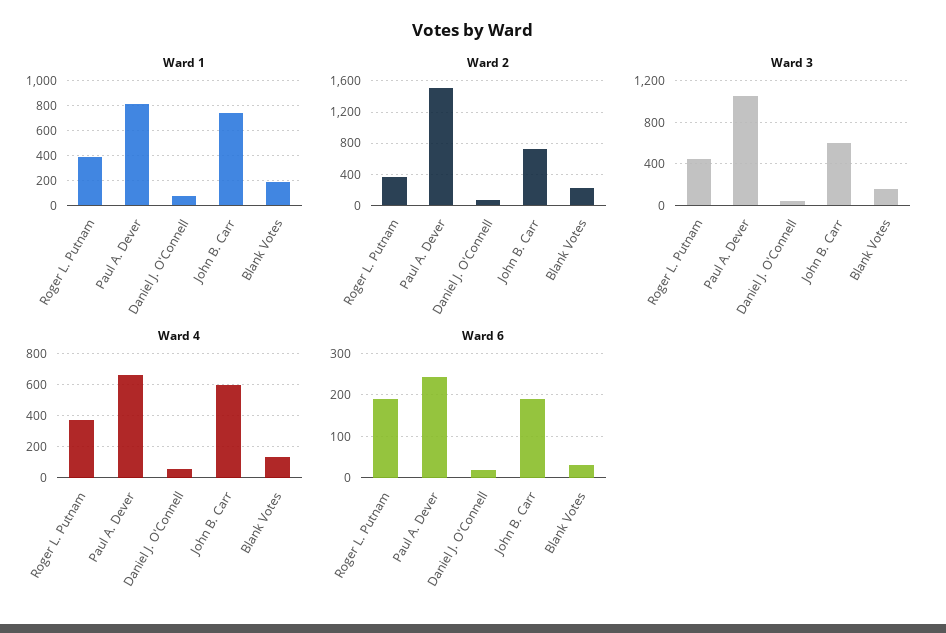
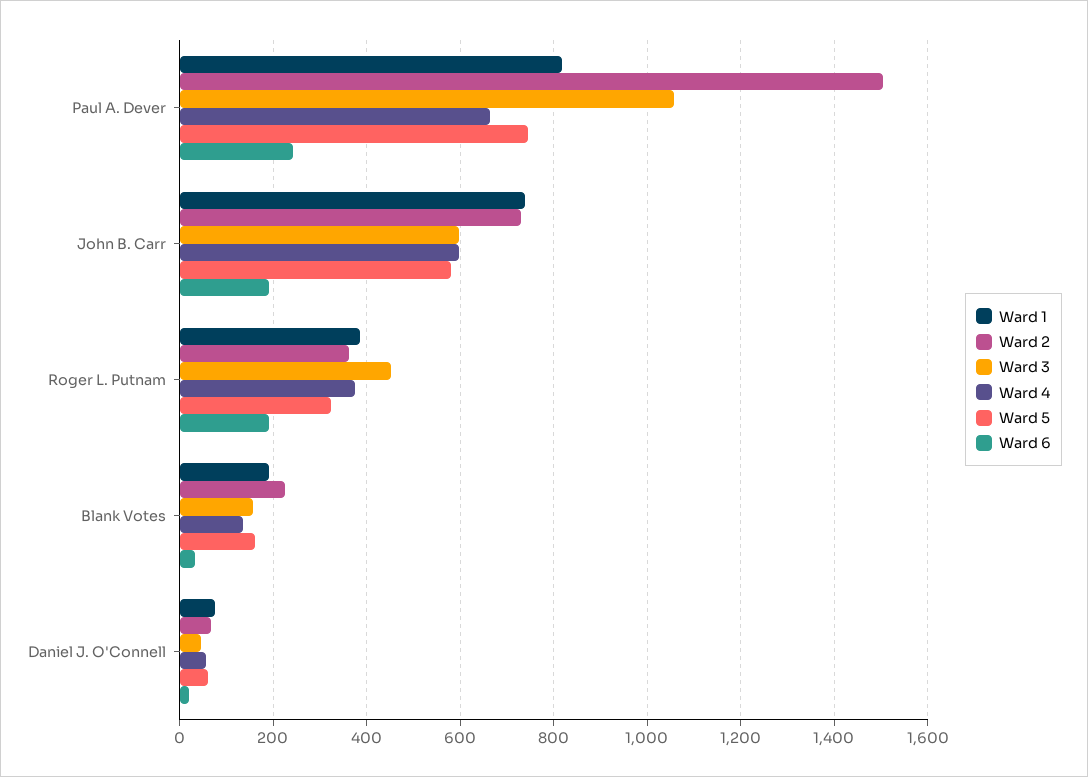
Ward 5, Paul A. Dever: none -> 740
Ward 5, John B. Carr: none -> 580
Ward 5, Roger L. Putnam: none -> 320
Ward 5, Blank Votes: none -> 160
Ward 5, Daniel J. O'Connell: none -> 60

